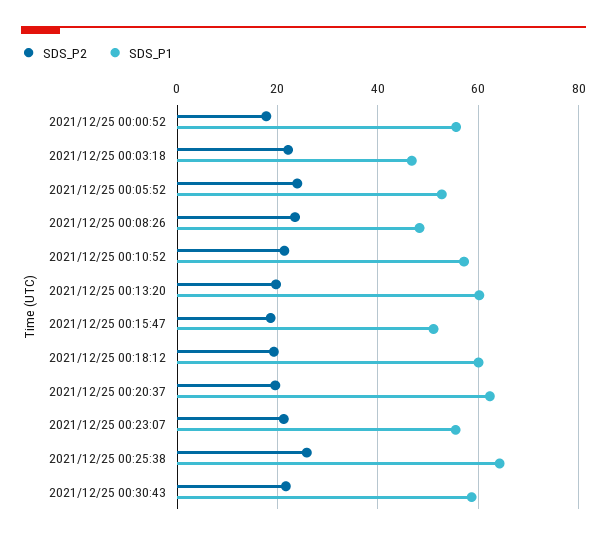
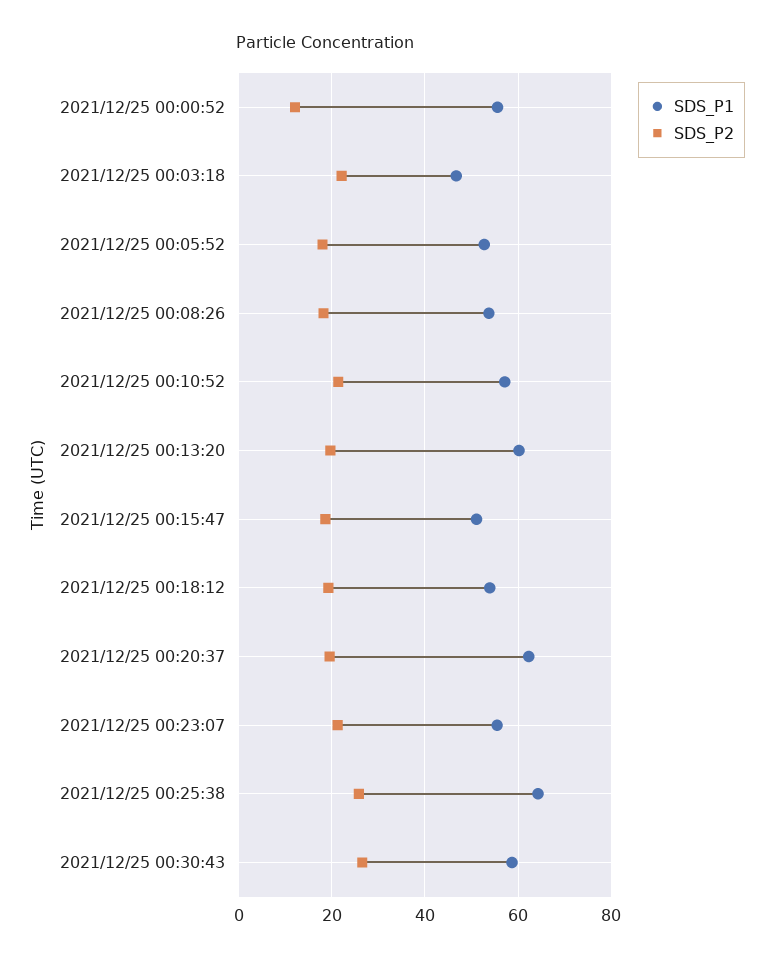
SDS_P2, 2021/12/25 00:00:52: 18 -> 12
SDS_P2, 2021/12/25 00:05:52: 24 -> 18
SDS_P2, 2021/12/25 00:08:26: 24 -> 18
SDS_P1, 2021/12/25 00:08:26: 48 -> 54
SDS_P1, 2021/12/25 00:18:12: 60 -> 54
SDS_P2, 2021/12/25 00:30:43: 22 -> 26

